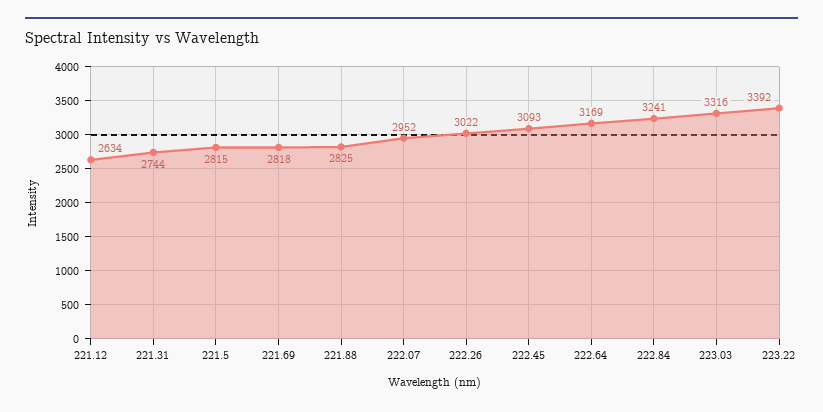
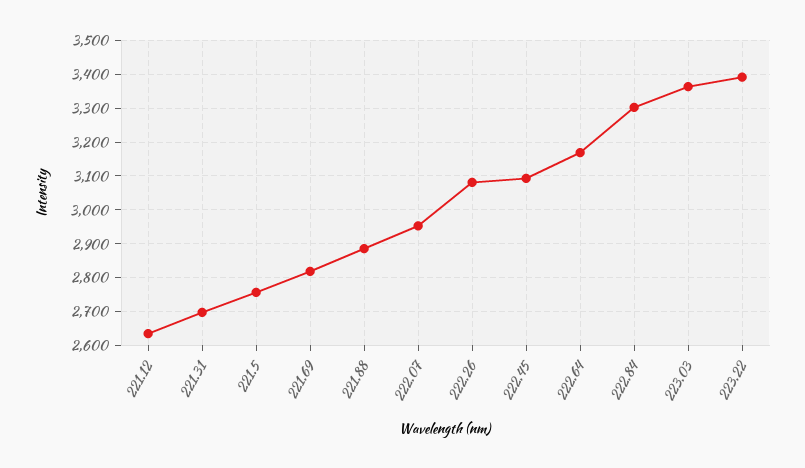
221.31: 2744 -> 2700
221.5: 2815 -> 2760
221.88: 2825 -> 2880
222.26: 3022 -> 3080
222.84: 3241 -> 3300
223.03: 3316 -> 3360

